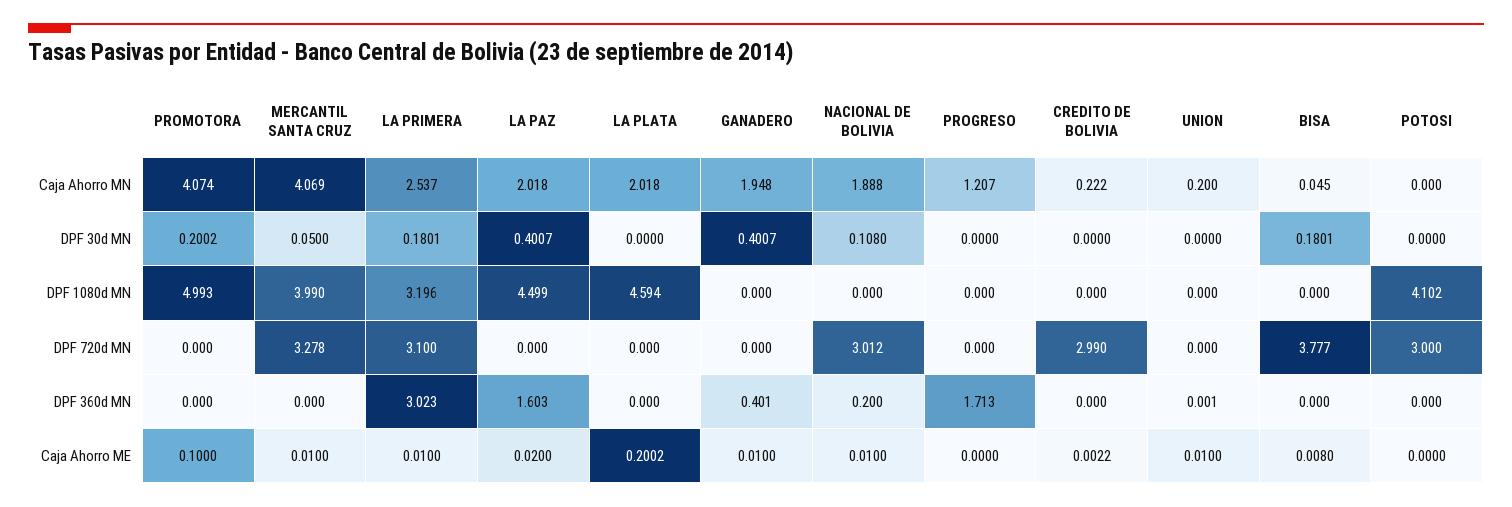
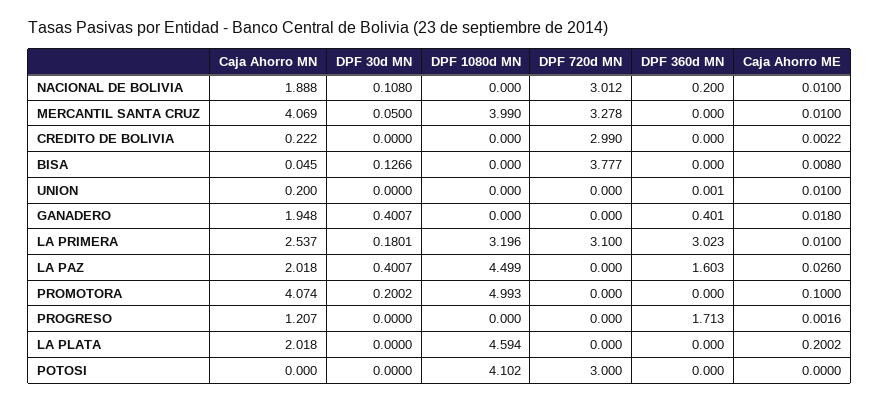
BISA, DPF 30d MN: 0.1801 -> 0.1266
LA PAZ, Caja Ahorro ME: 0.02 -> 0.026
GANADERO, Caja Ahorro ME: 0.01 -> 0.018
PROGRESO, Caja Ahorro ME: 0 -> 0.0016

